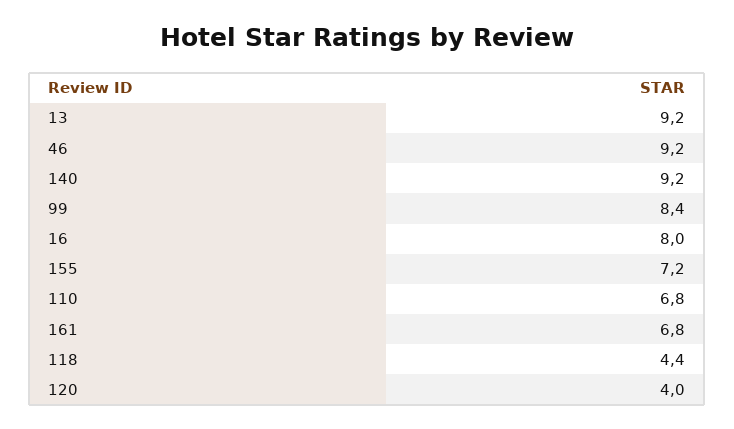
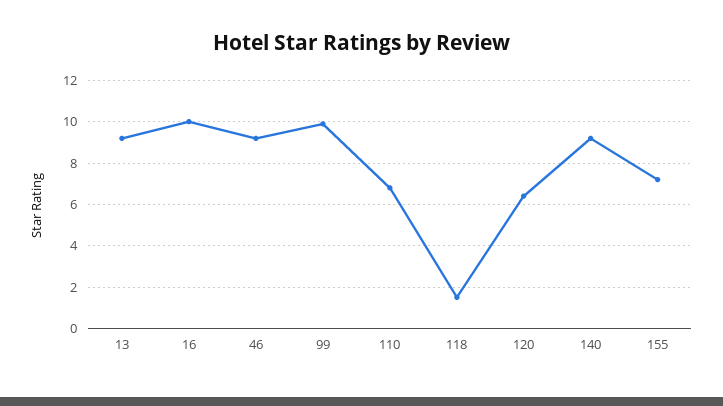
99: 8.4 -> 10
16: 8 -> 10
161: 6.8 -> none
118: 4.4 -> 1.5
120: 4 -> 6.5

